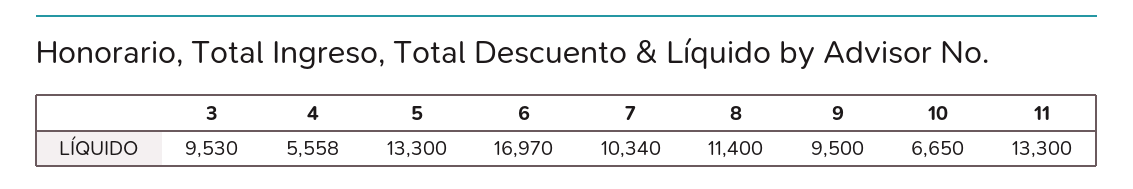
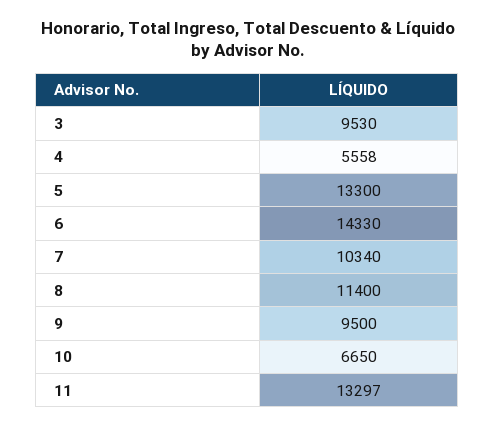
6: 16970 -> 14330
11: 13300 -> 13297

